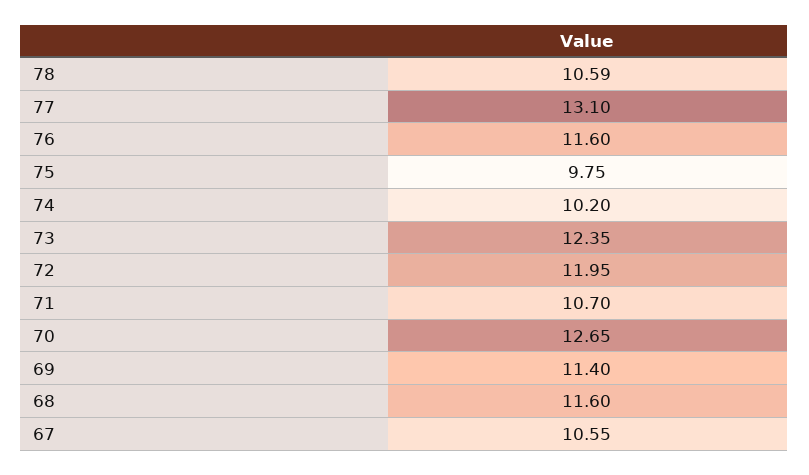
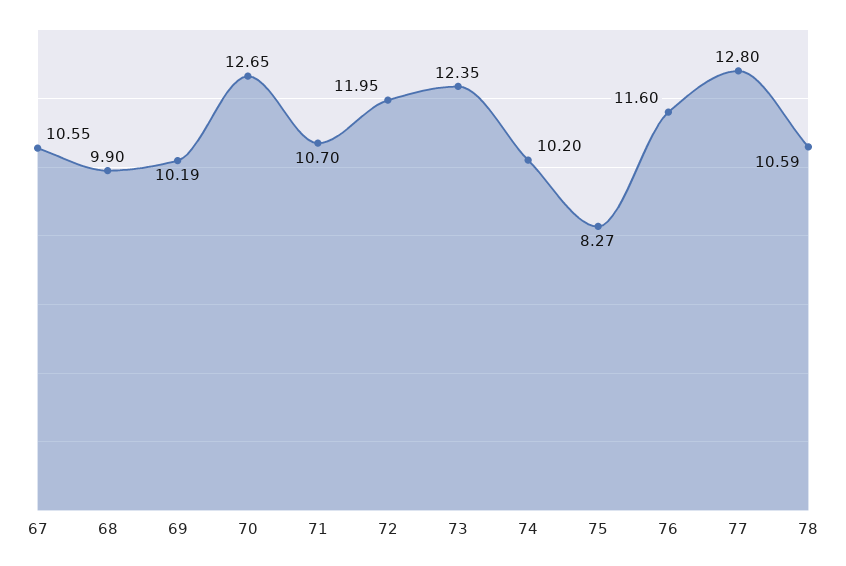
77: 13.1 -> 12.8
75: 9.75 -> 8.27
69: 11.4 -> 10.19
68: 11.6 -> 9.9

